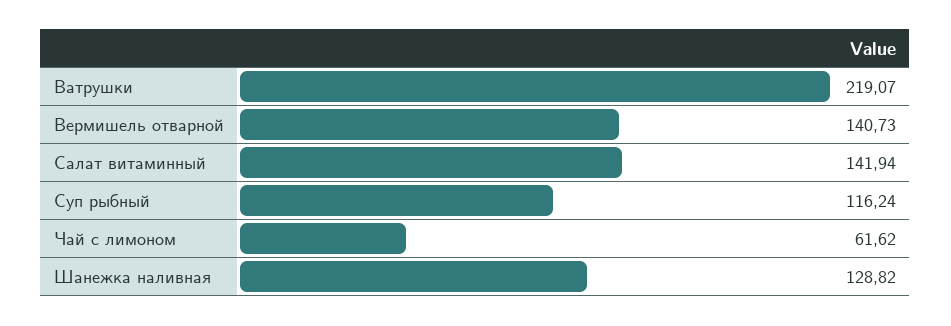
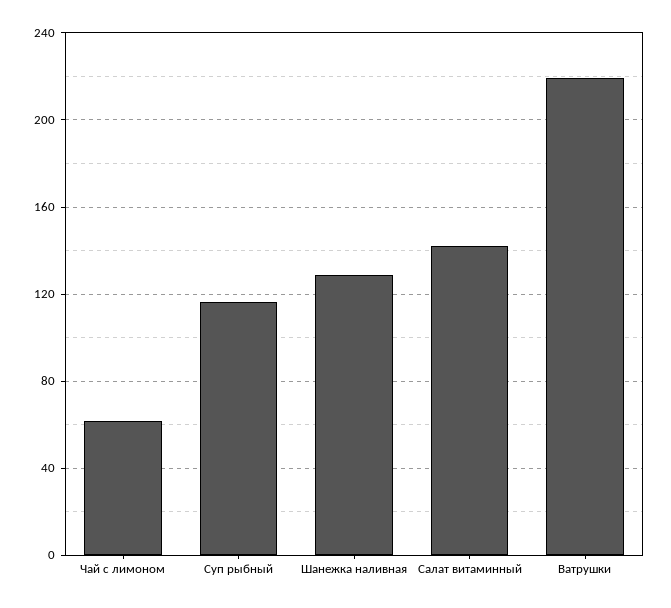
Вермишель отварной: 140.73 -> none

